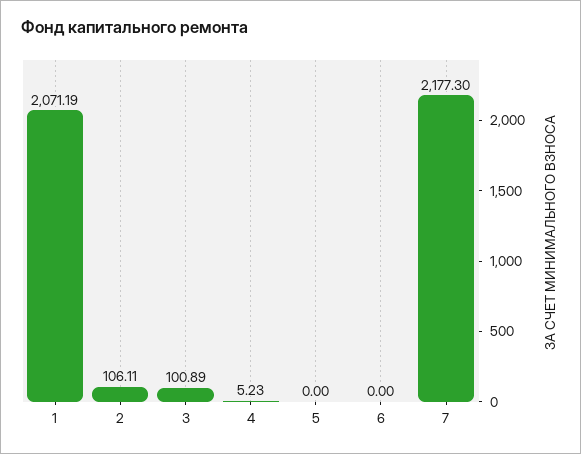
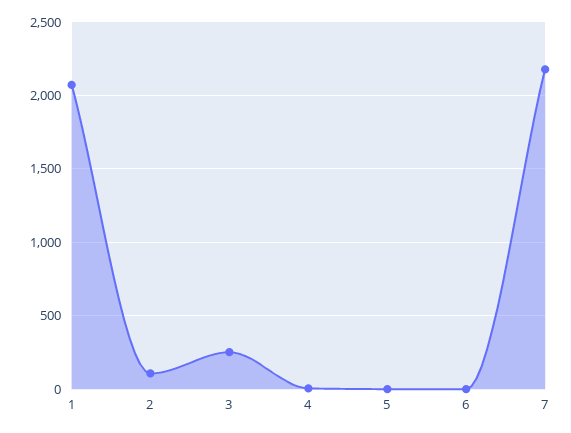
3: 100.89 -> 250

